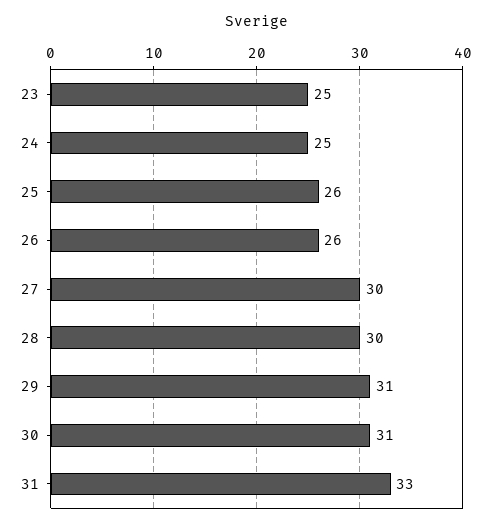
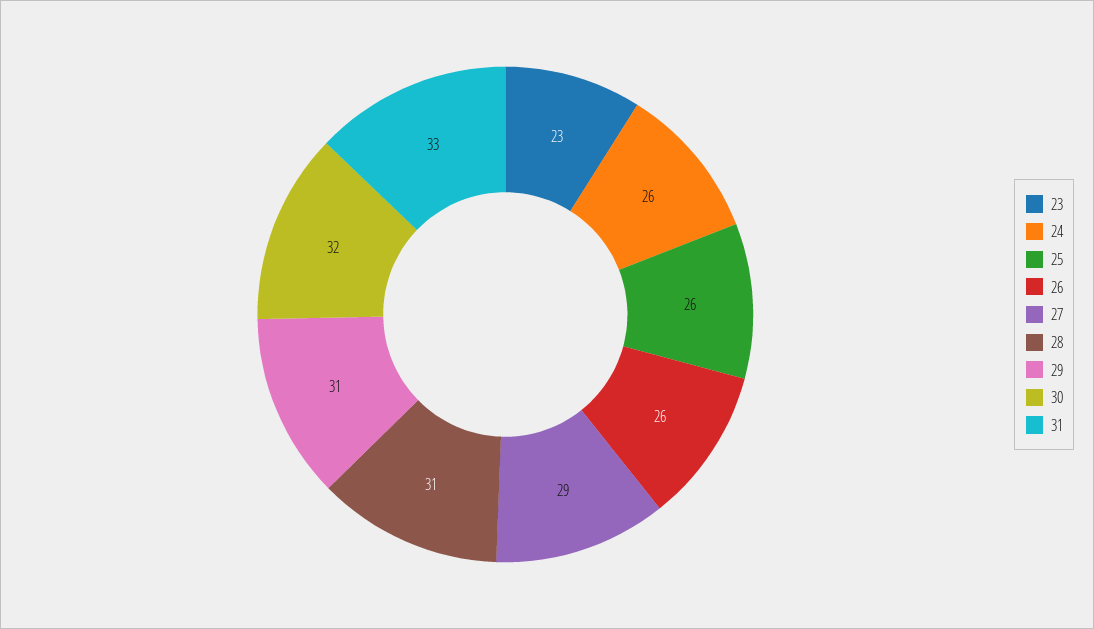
23: 25 -> 23
24: 25 -> 26
27: 30 -> 29
28: 30 -> 31
30: 31 -> 32

